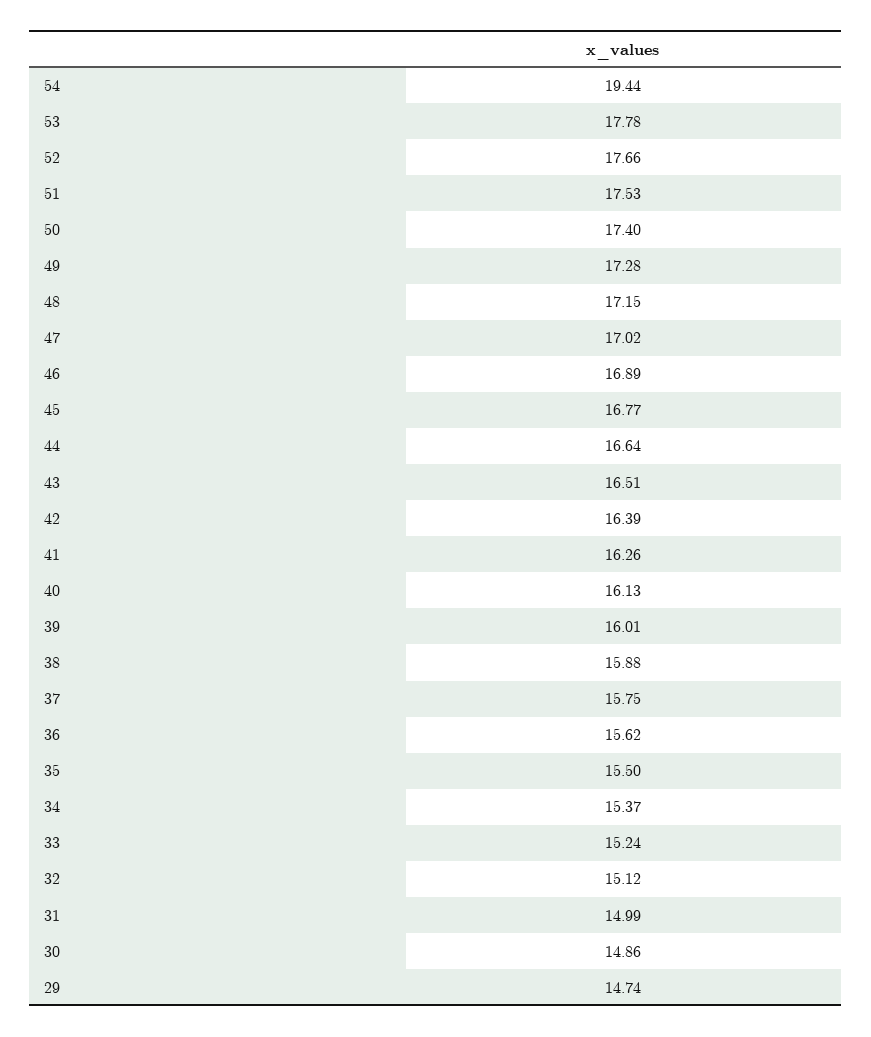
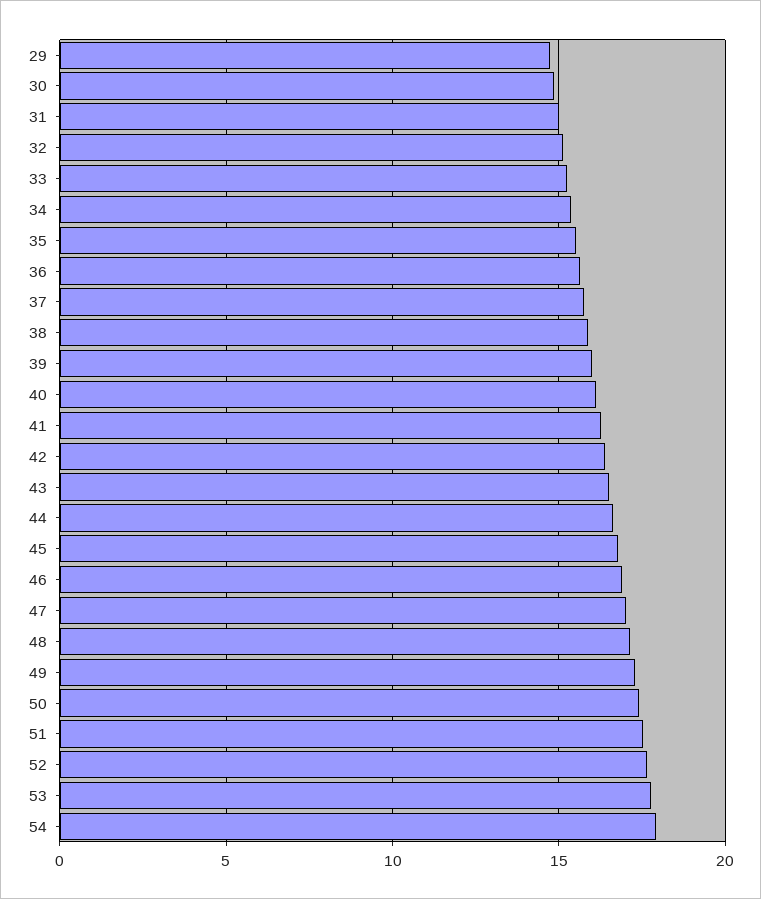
54: 19.44 -> 18

